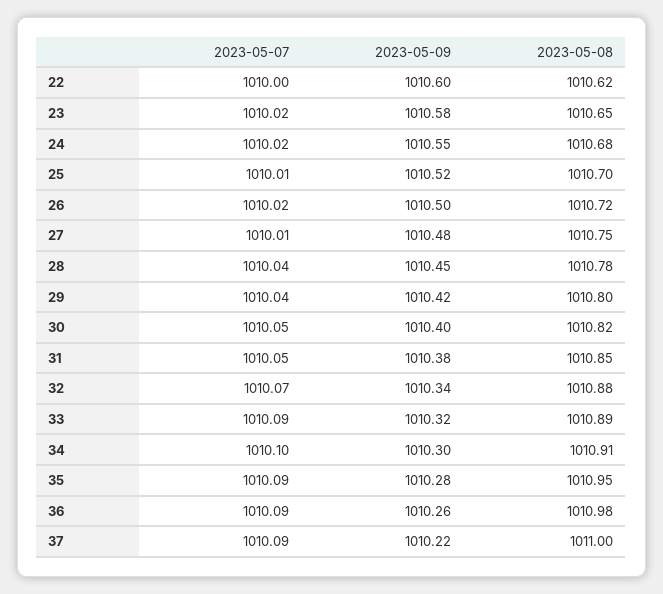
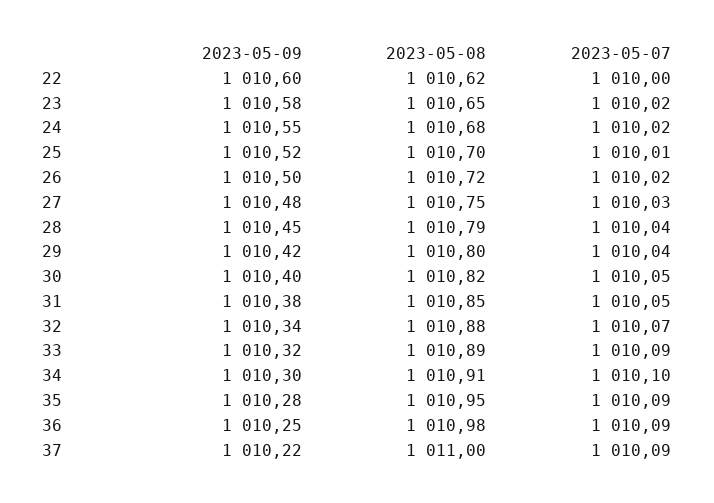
2023-05-07, 27: 1010.01 -> 1010.03
2023-05-08, 28: 1010.78 -> 1010.79
2023-05-09, 36: 1010.26 -> 1010.25

